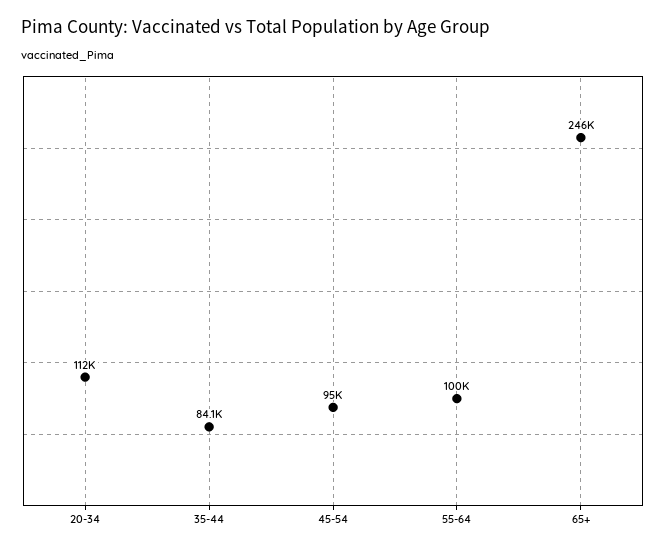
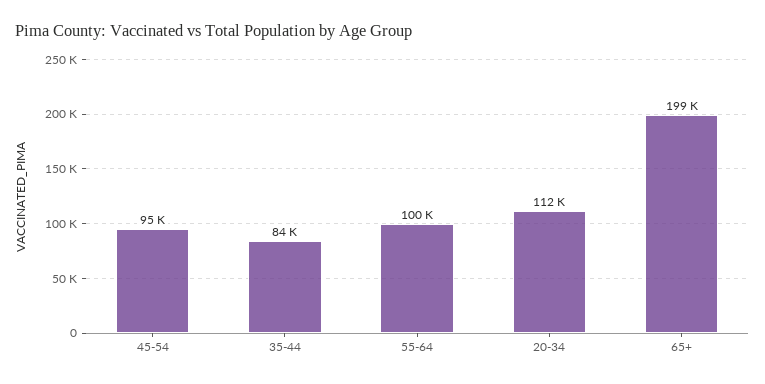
65+: 246000 -> 199000

